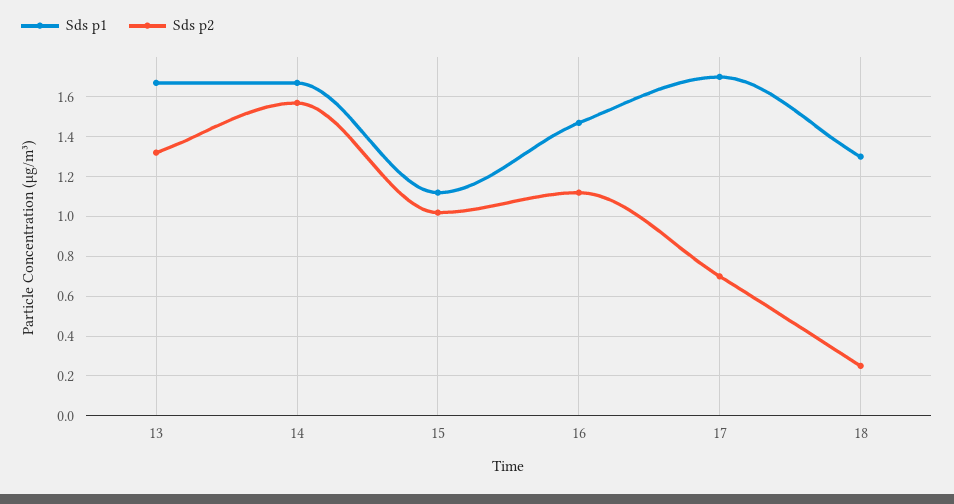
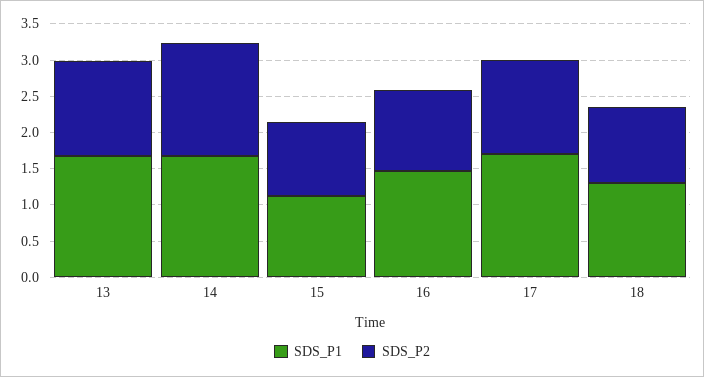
Sds p2, 17: 0.7 -> 1.25
Sds p2, 18: 0.25 -> 1

